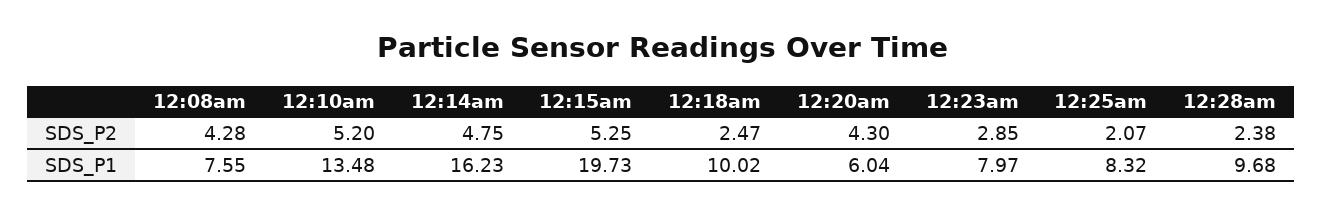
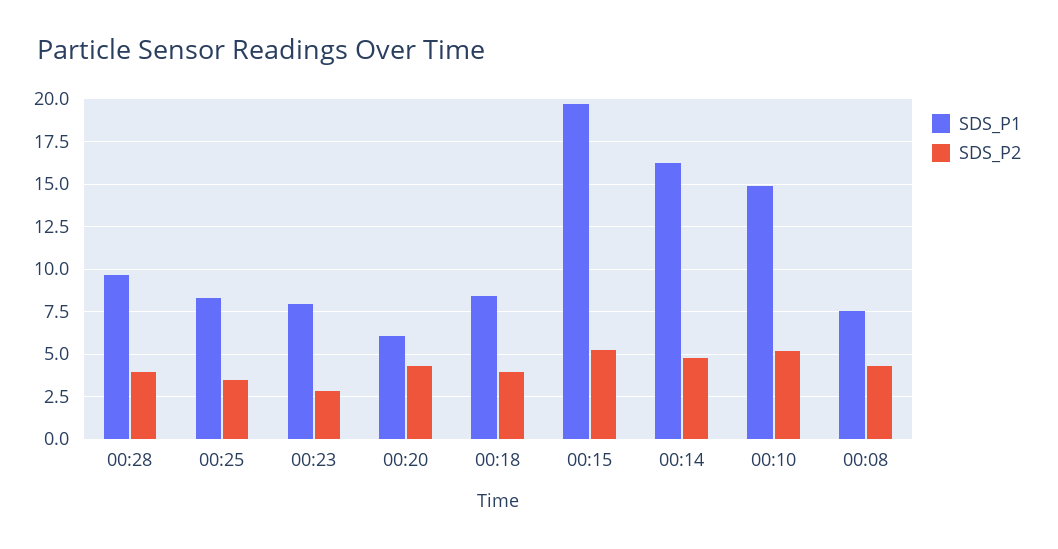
SDS_P2, 12:18am: 2.47 -> 4
SDS_P2, 12:25am: 2.07 -> 3.5
SDS_P2, 12:28am: 2.38 -> 4
SDS_P1, 12:10am: 13.48 -> 15
SDS_P1, 12:18am: 10.02 -> 8.5

